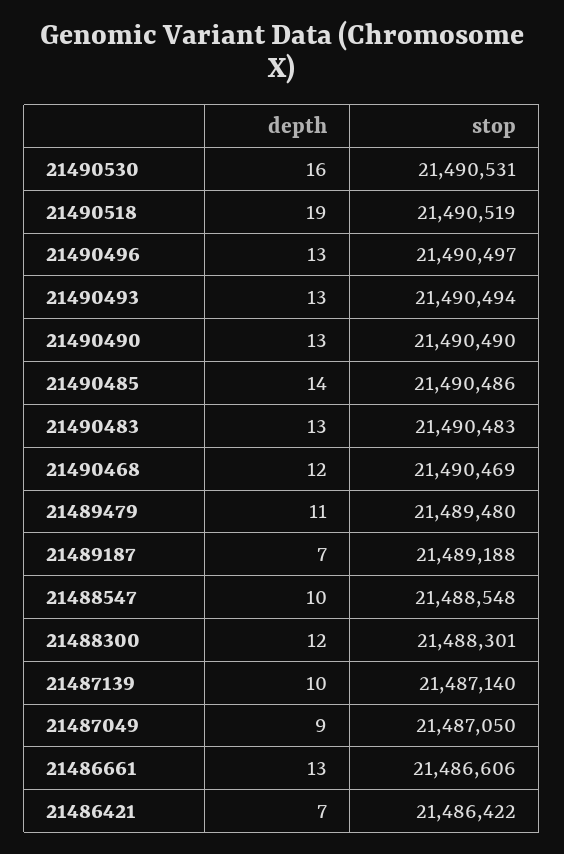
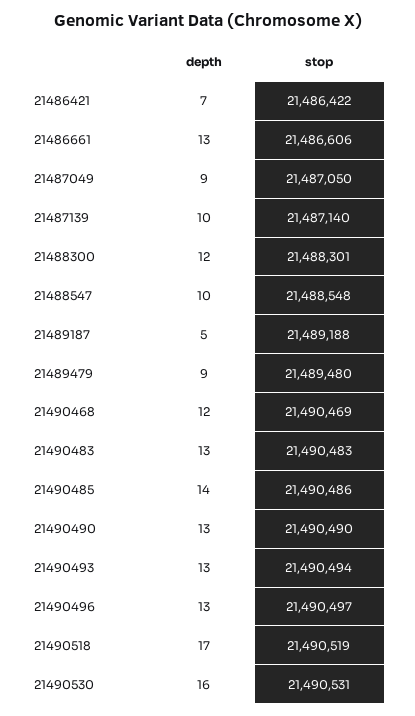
depth, 21490518: 19 -> 17
depth, 21489479: 11 -> 9
depth, 21489187: 7 -> 5

